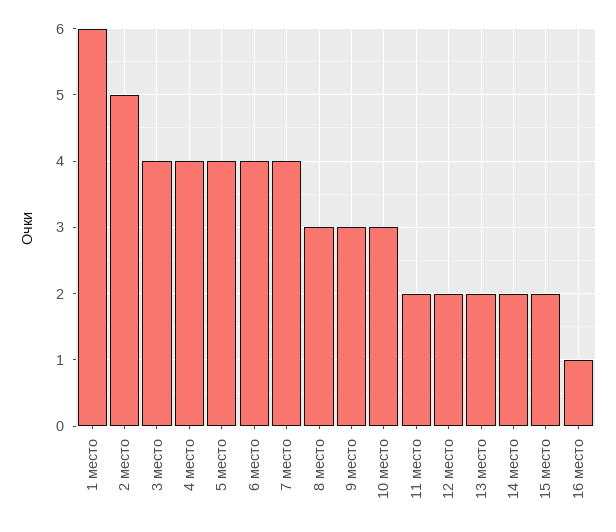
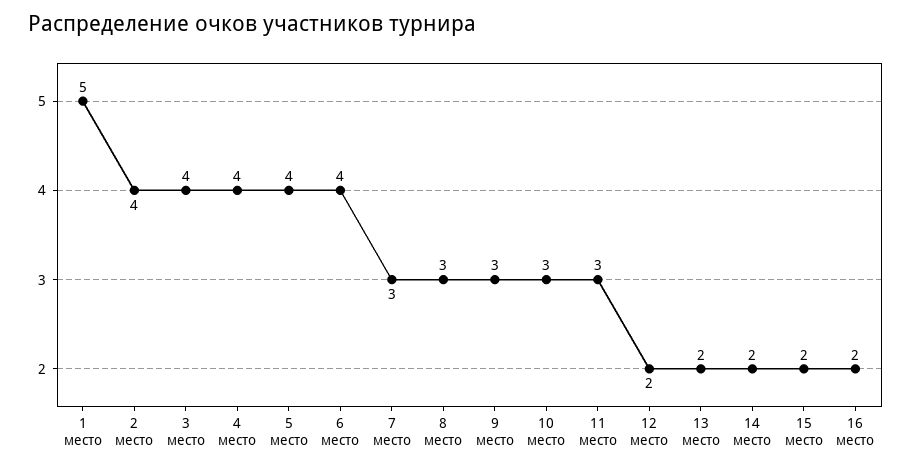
1 место: 6 -> 5
2 место: 5 -> 4
7 место: 4 -> 3
11 место: 2 -> 3
16 место: 1 -> 2

